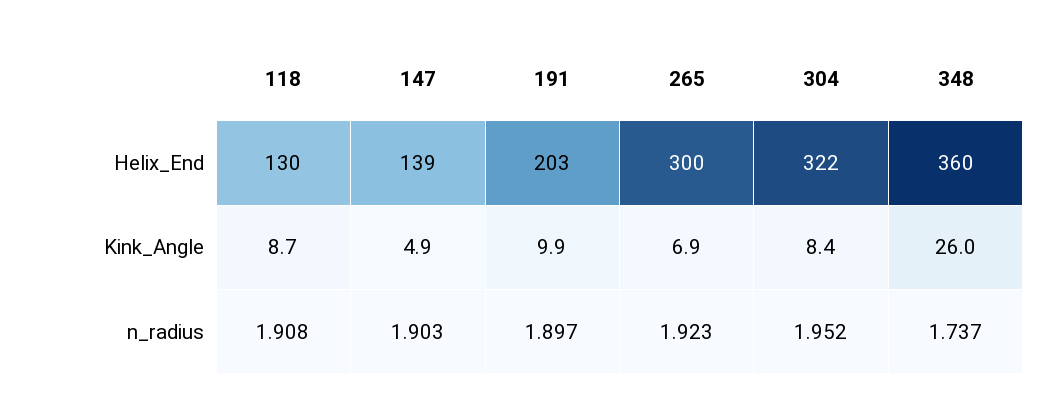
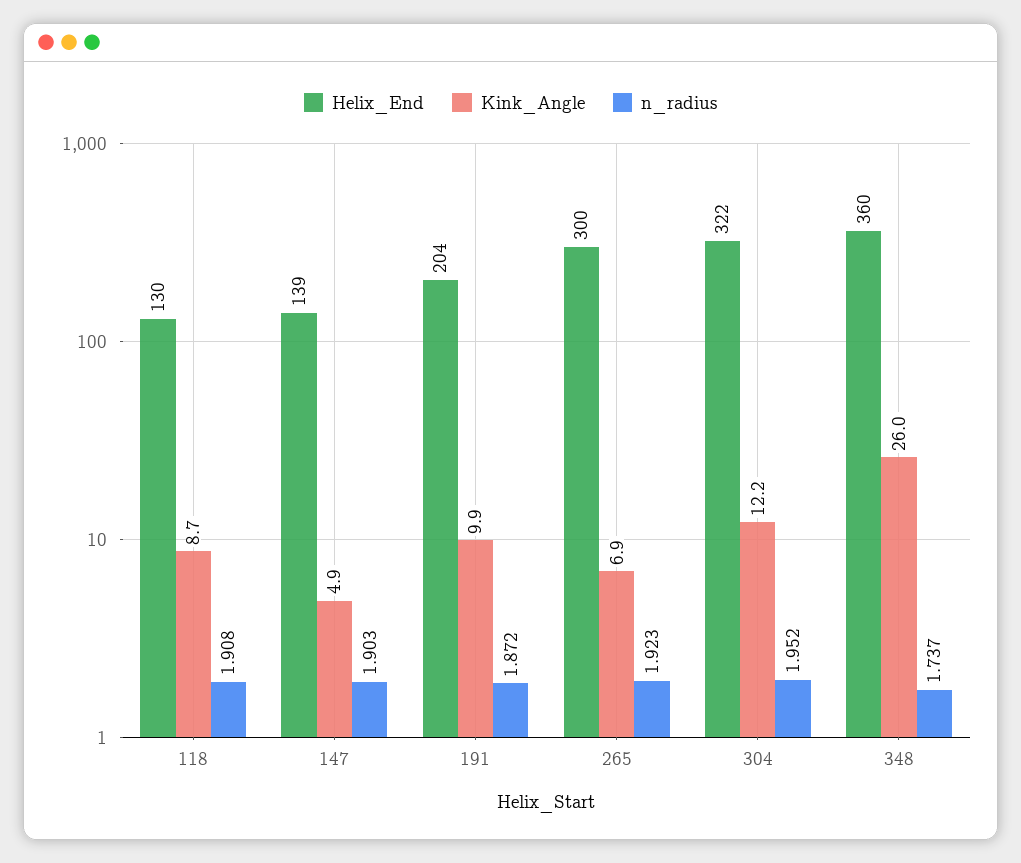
Helix_End, 191: 203 -> 204
Kink_Angle, 304: 8.4 -> 12.2
n_radius, 191: 1.897 -> 1.872

